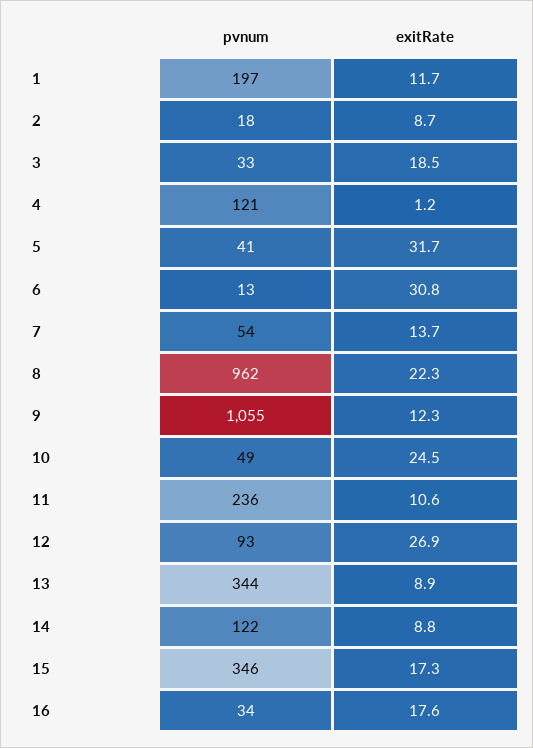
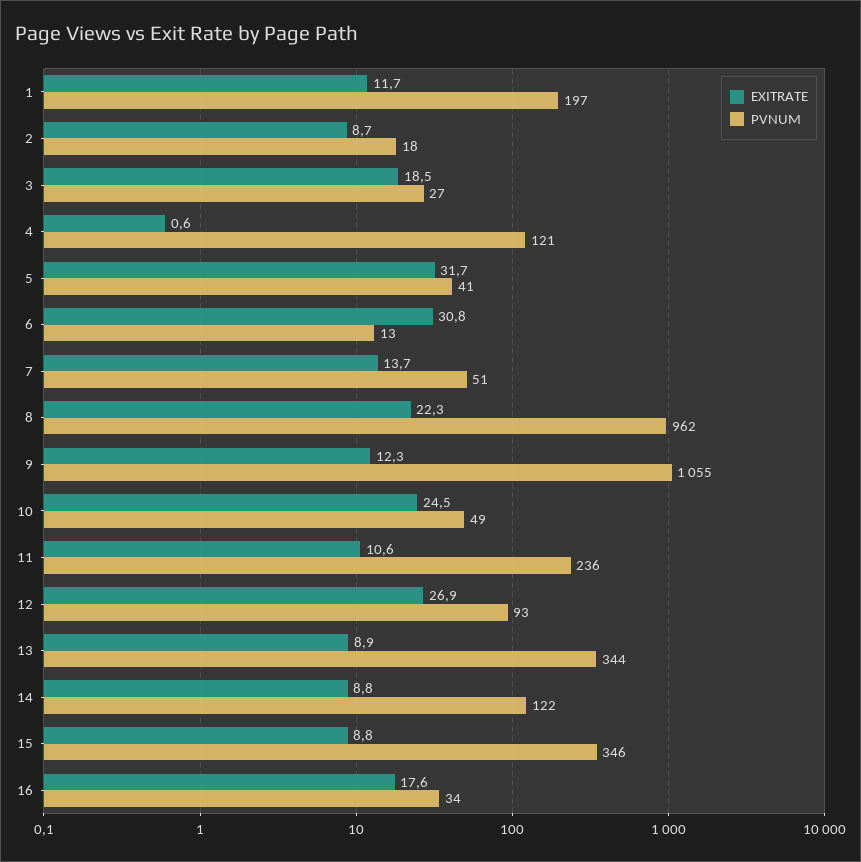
pvnum, 3: 33 -> 27
exitRate, 4: 1.2 -> 0.6
pvnum, 7: 54 -> 51
exitRate, 15: 17.3 -> 8.8

